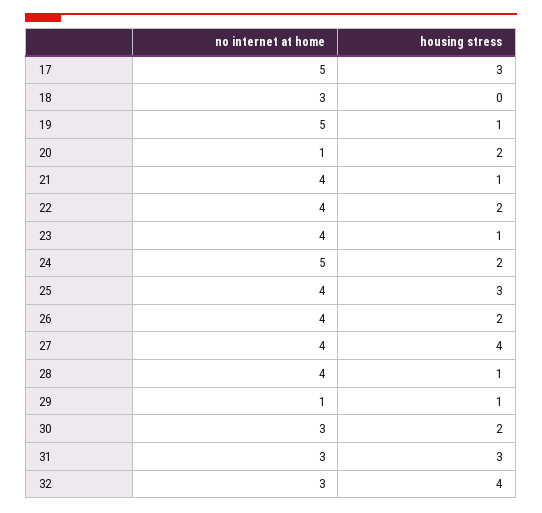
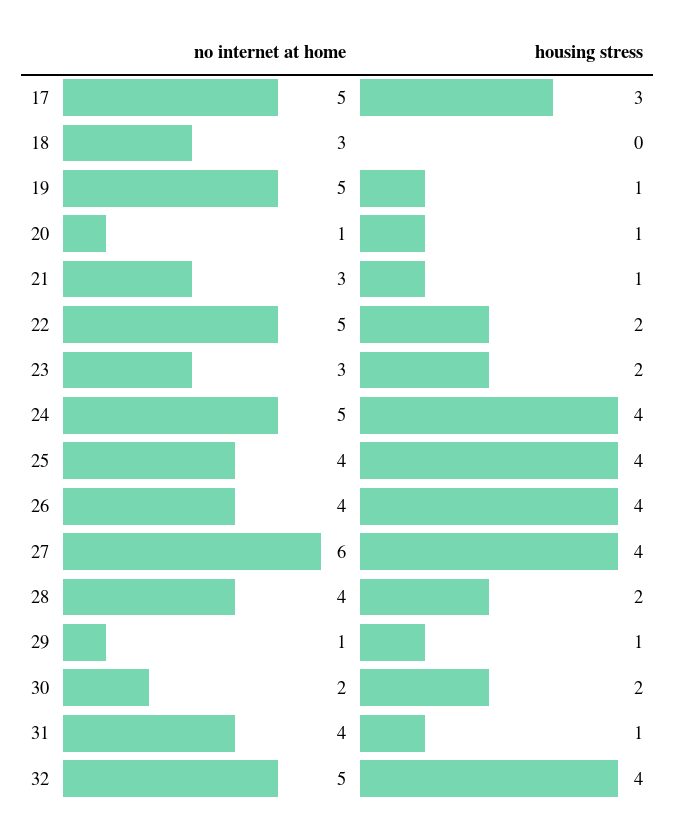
housing stress, 20: 2 -> 1
no internet at home, 21: 4 -> 3
no internet at home, 22: 4 -> 5
no internet at home, 23: 4 -> 3
housing stress, 23: 1 -> 2
housing stress, 24: 2 -> 4
housing stress, 25: 3 -> 4
housing stress, 26: 2 -> 4
no internet at home, 27: 4 -> 6
housing stress, 28: 1 -> 2
no internet at home, 30: 3 -> 2
no internet at home, 31: 3 -> 4
housing stress, 31: 3 -> 1
no internet at home, 32: 3 -> 5

